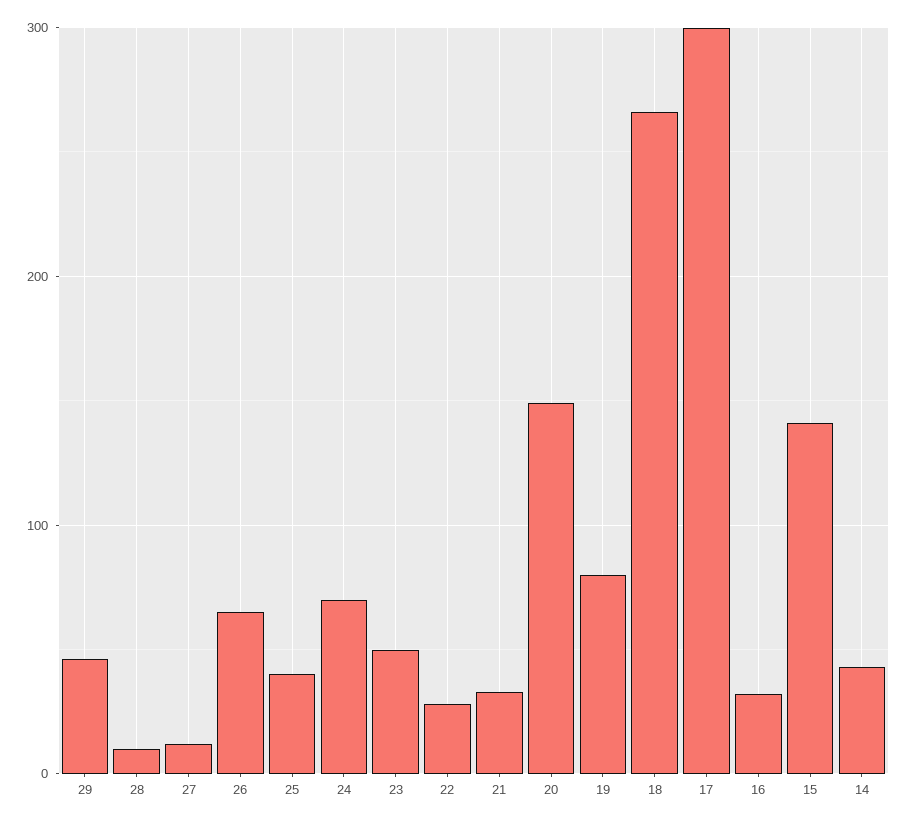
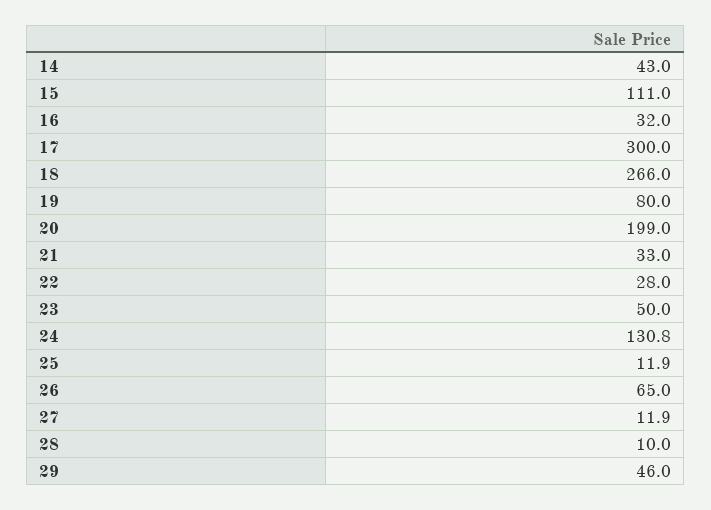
25: 40 -> 11.9
24: 70 -> 130.8
20: 150 -> 199
15: 140 -> 111

